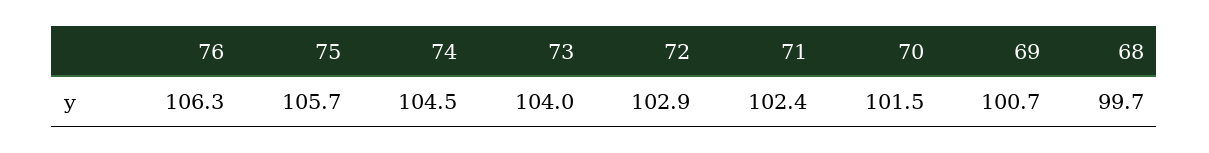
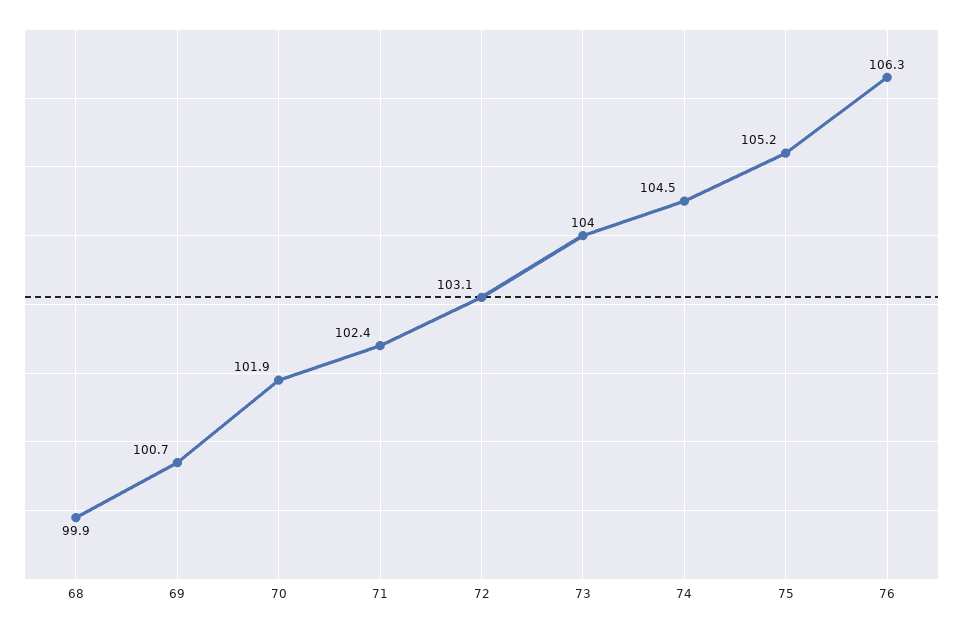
75: 105.7 -> 105.2
72: 102.9 -> 103.1
70: 101.5 -> 101.9
68: 99.7 -> 99.9

